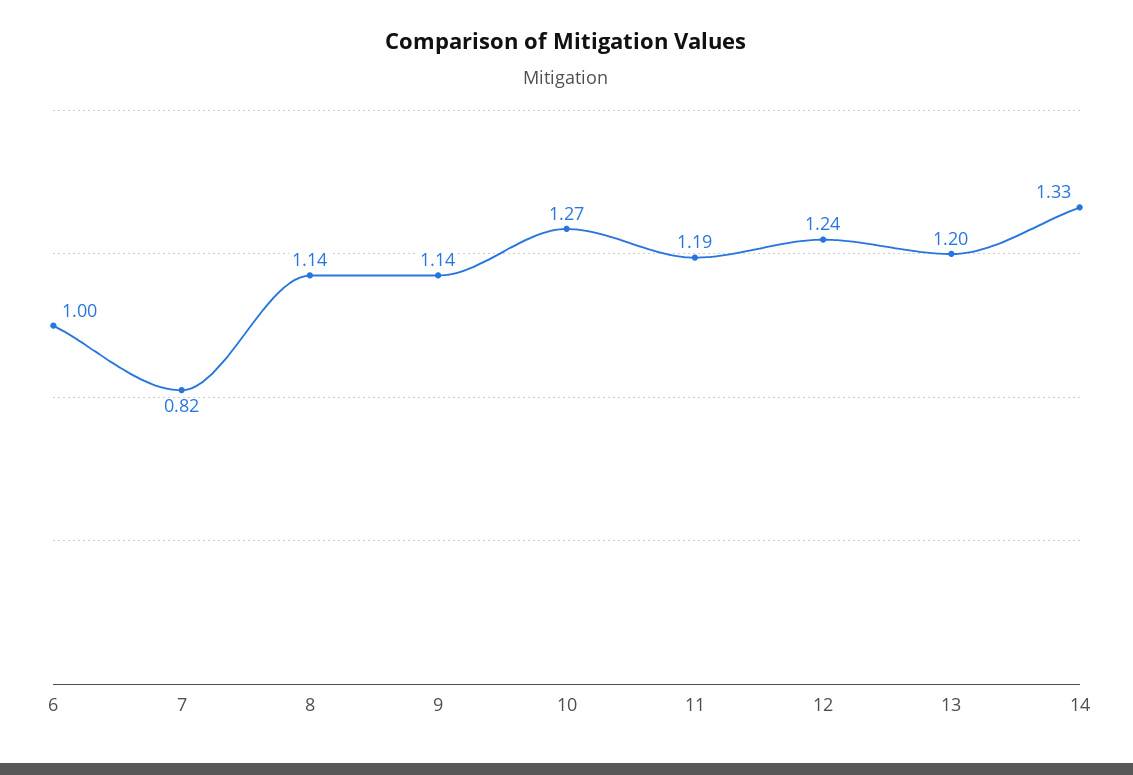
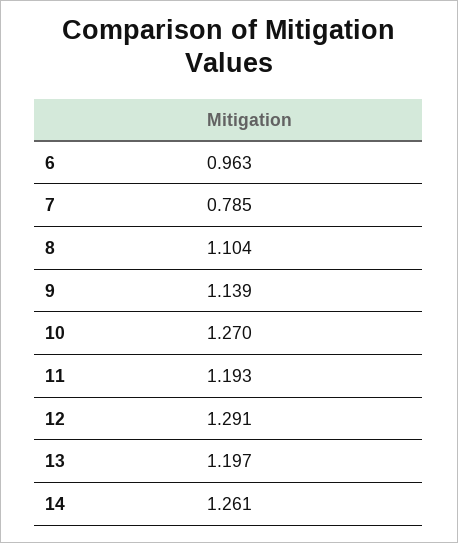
6: 1 -> 0.963
7: 0.82 -> 0.785
8: 1.14 -> 1.104
12: 1.24 -> 1.291
14: 1.33 -> 1.261

